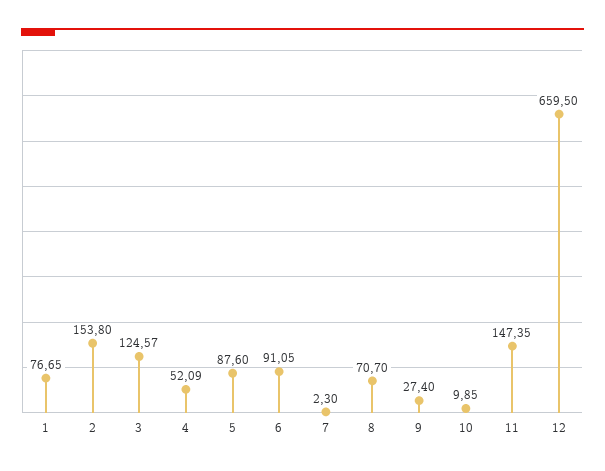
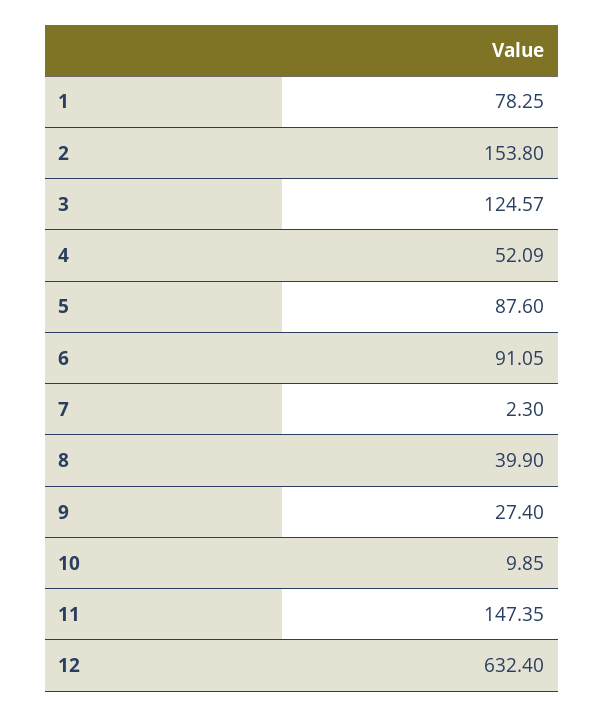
1: 76.65 -> 78.25
8: 70.7 -> 39.9
12: 659.5 -> 632.4

